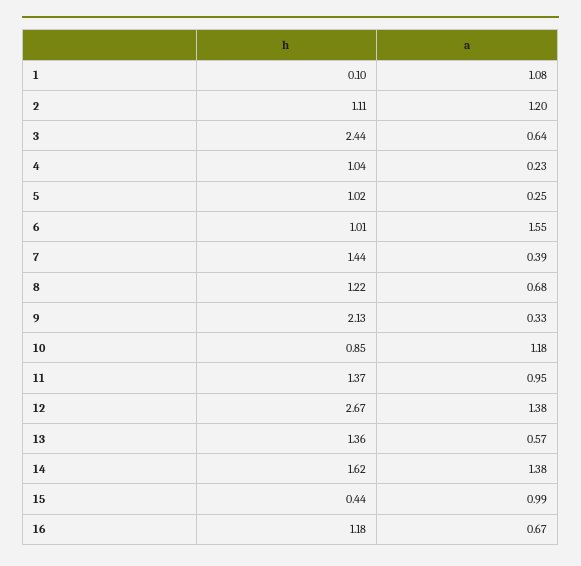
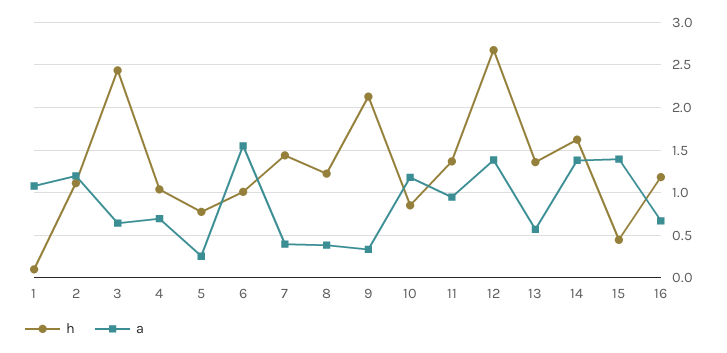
a, 4: 0.23 -> 0.7
h, 5: 1.02 -> 0.8
a, 8: 0.68 -> 0.4
a, 15: 0.99 -> 1.4

